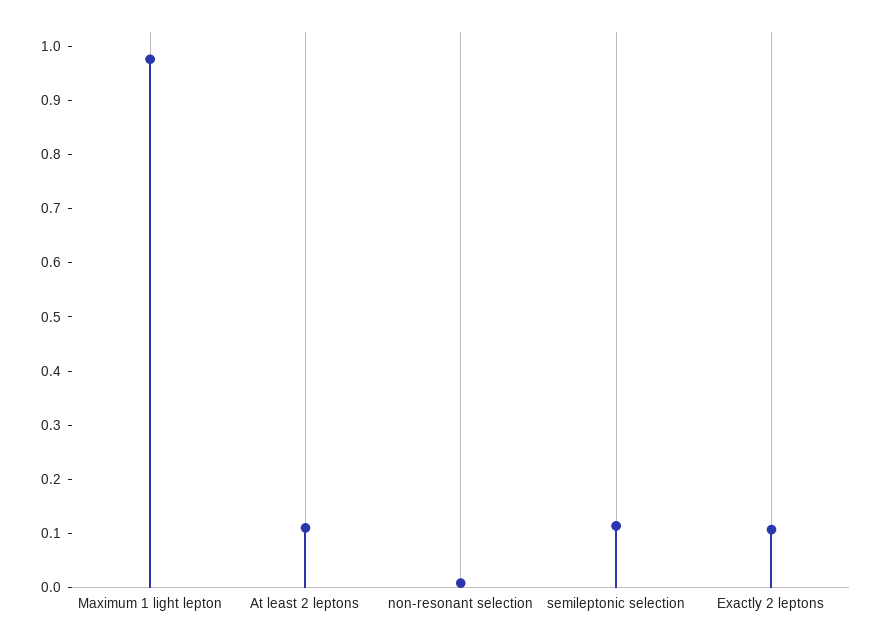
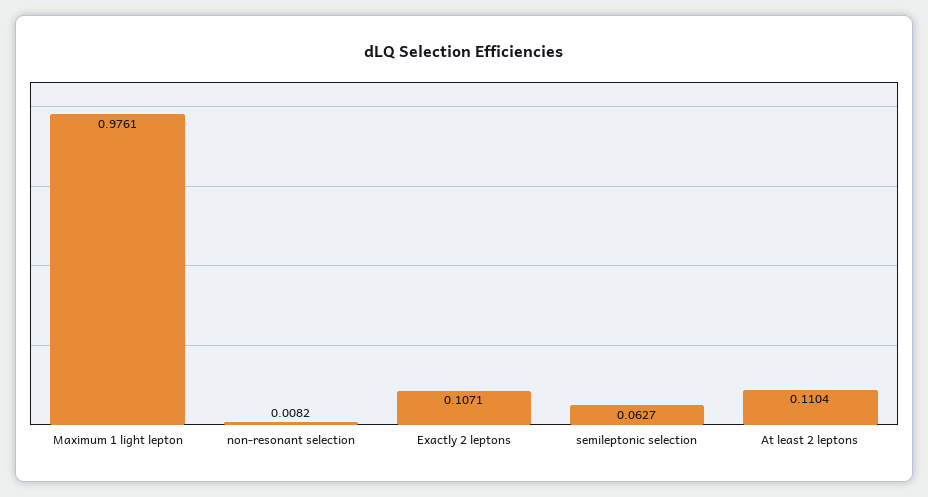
semileptonic selection: 0.12 -> 0.0627

